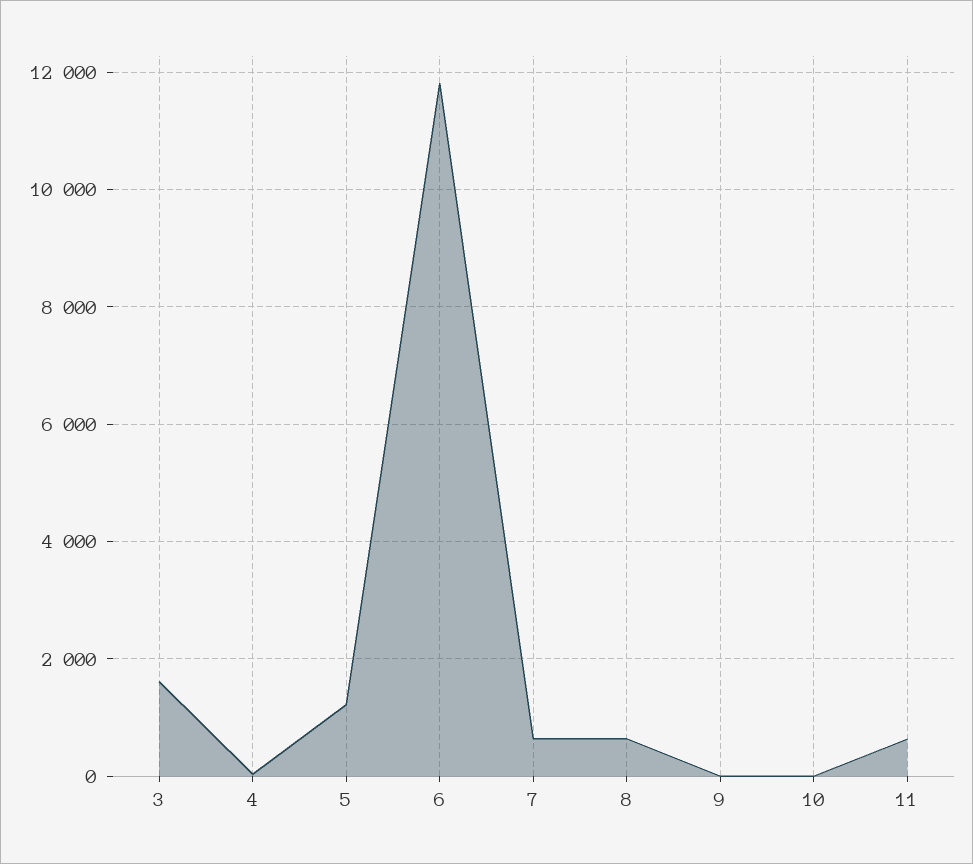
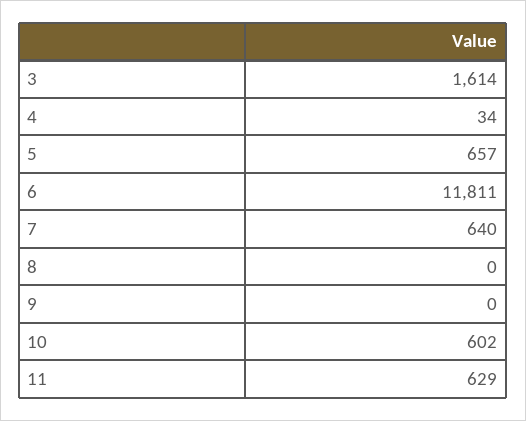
5: 1200 -> 657
8: 600 -> 0
10: 0 -> 602

